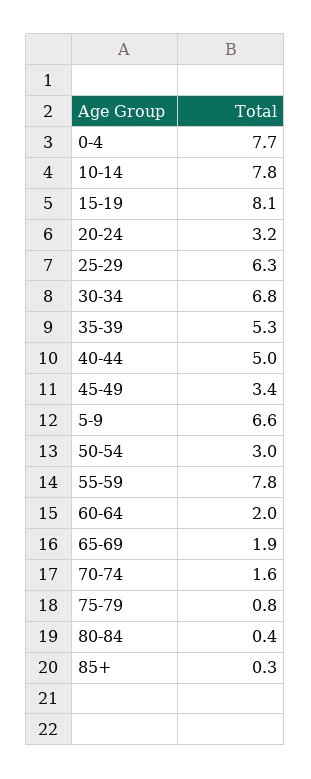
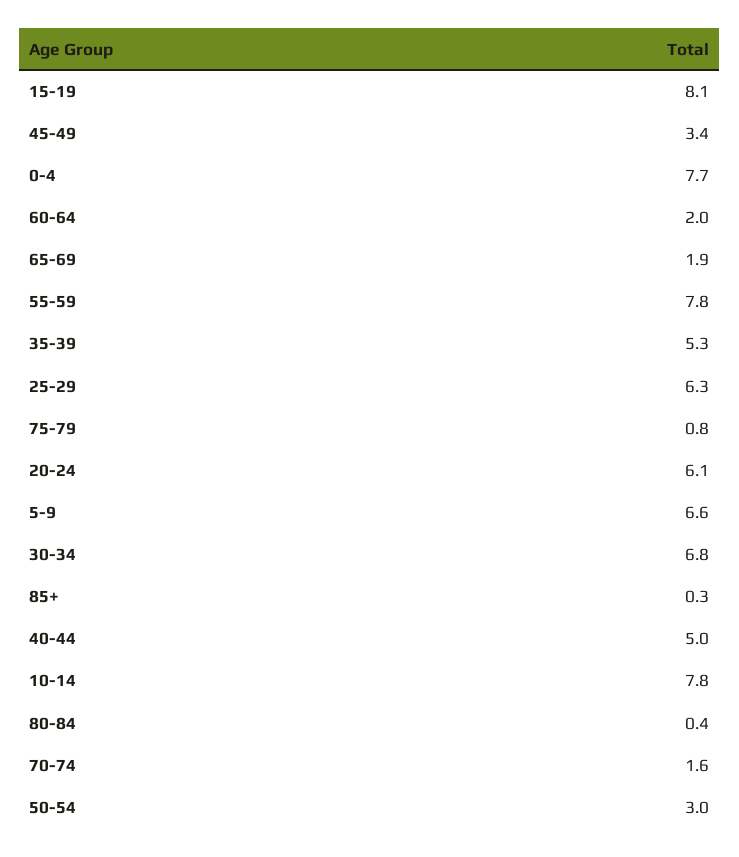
20-24: 3.2 -> 6.1

